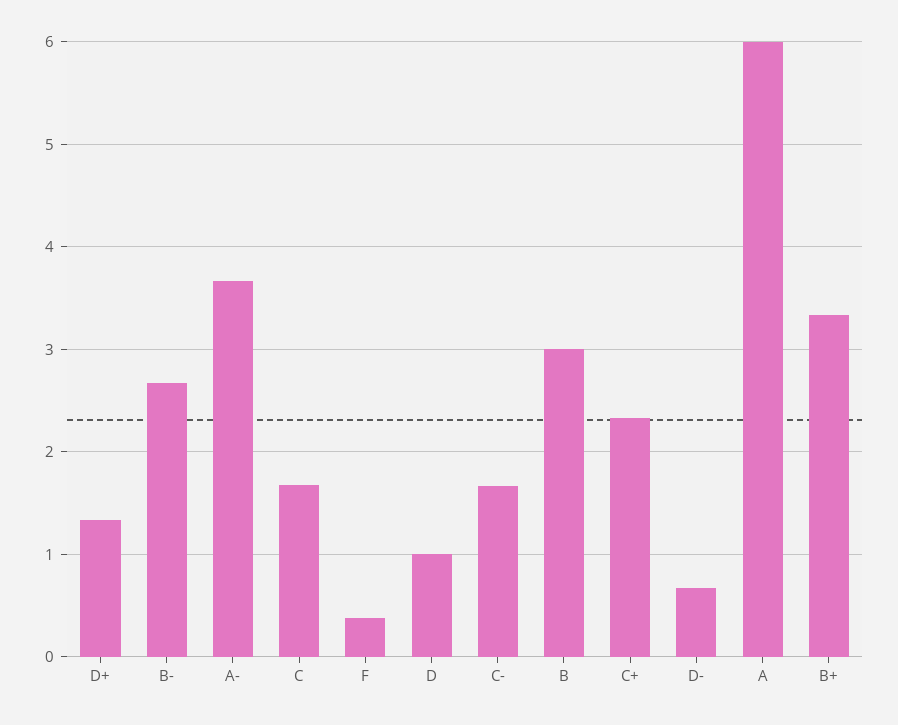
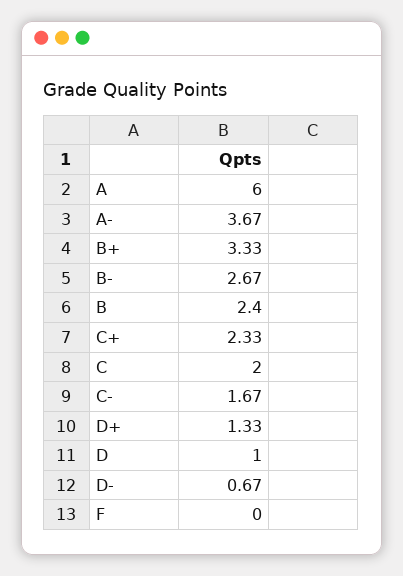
C: 1.7 -> 2
F: 0.4 -> 0
B: 3 -> 2.4

